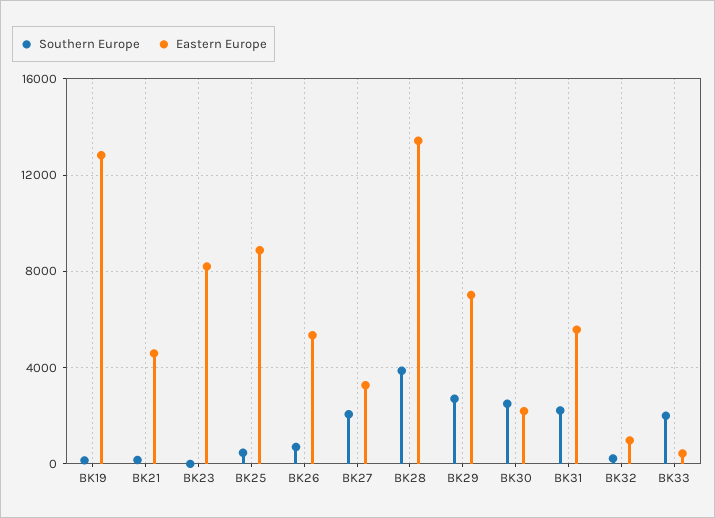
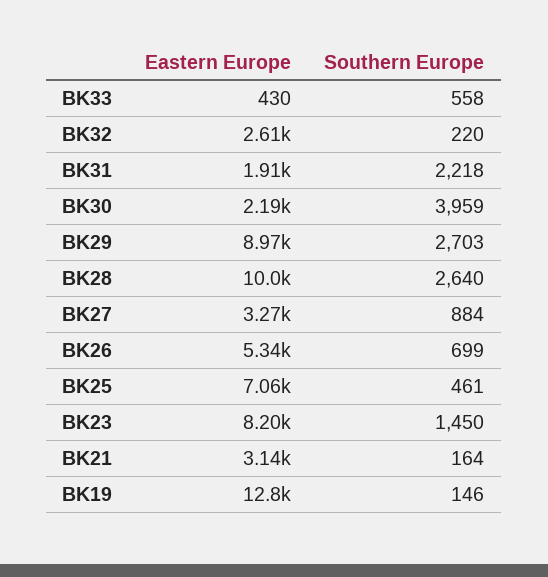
Eastern Europe, BK21: 4500 -> 3140
Southern Europe, BK23: 0 -> 1450
Eastern Europe, BK25: 9000 -> 7060
Southern Europe, BK27: 2000 -> 884
Southern Europe, BK28: 4000 -> 2640
Eastern Europe, BK28: 13500 -> 10000
Eastern Europe, BK29: 7000 -> 8970
Southern Europe, BK30: 2500 -> 3959
Eastern Europe, BK31: 5500 -> 1910
Eastern Europe, BK32: 1000 -> 2610
Southern Europe, BK33: 2000 -> 558

